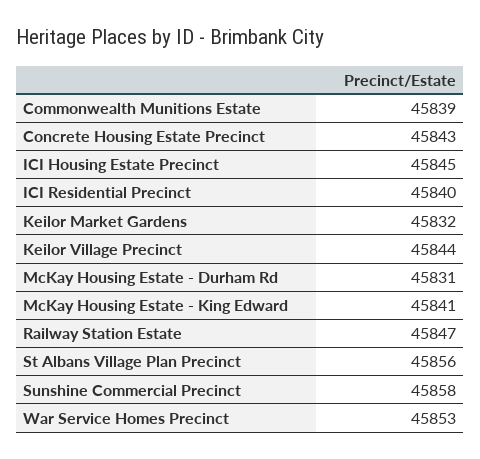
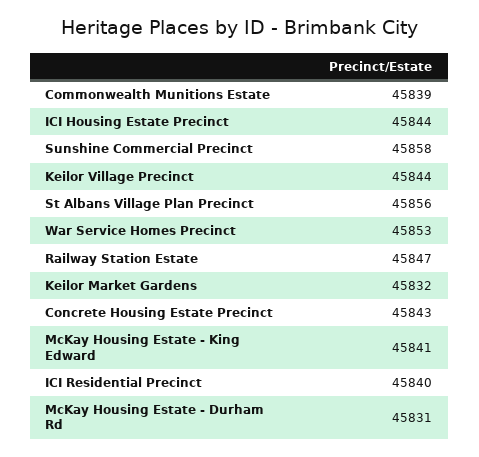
ICI Housing Estate Precinct: 45845 -> 45844

